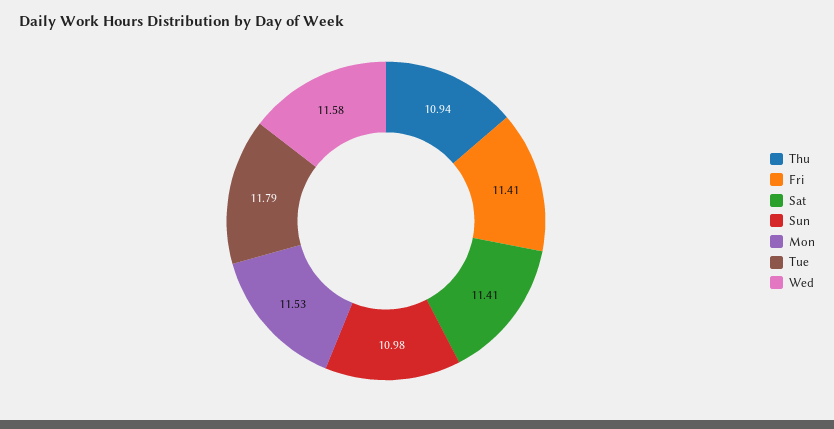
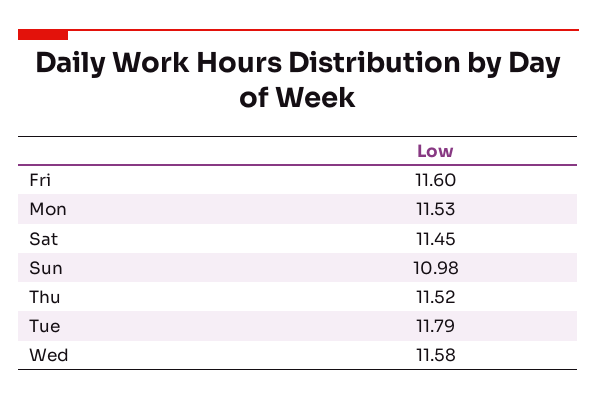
Thu: 10.94 -> 11.52
Fri: 11.41 -> 11.6
Sat: 11.41 -> 11.45

